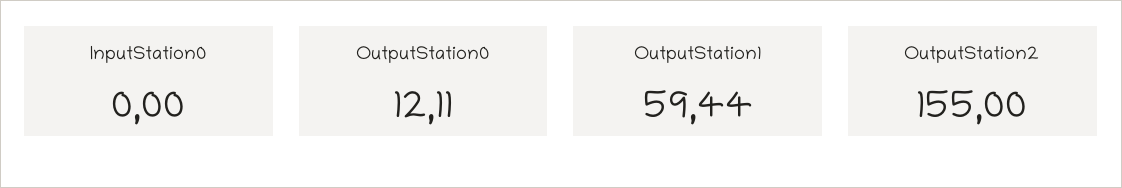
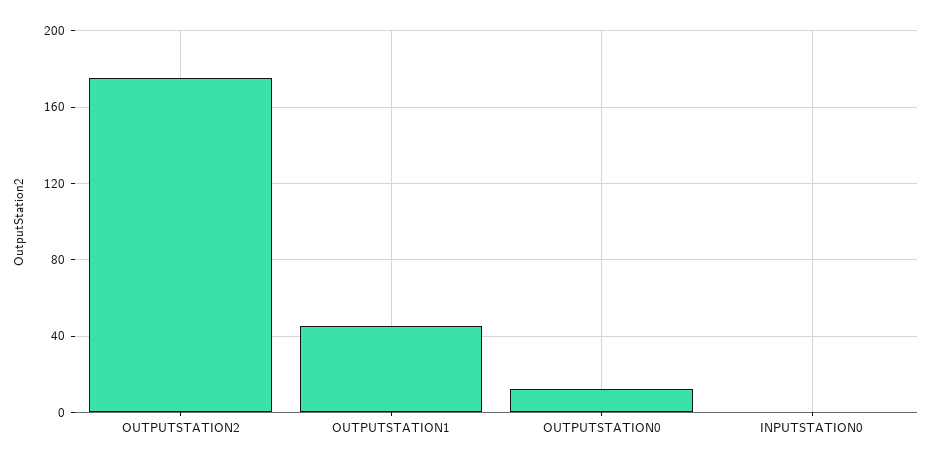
OutputStation1: 59.44 -> 45
OutputStation2: 155 -> 175

